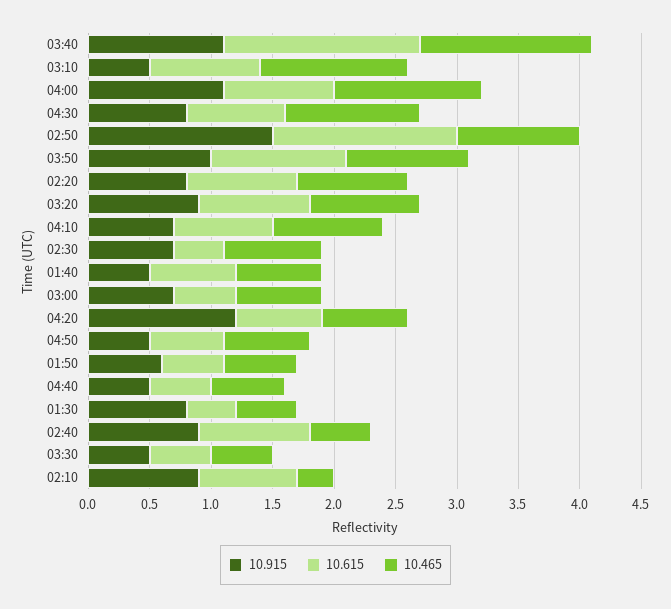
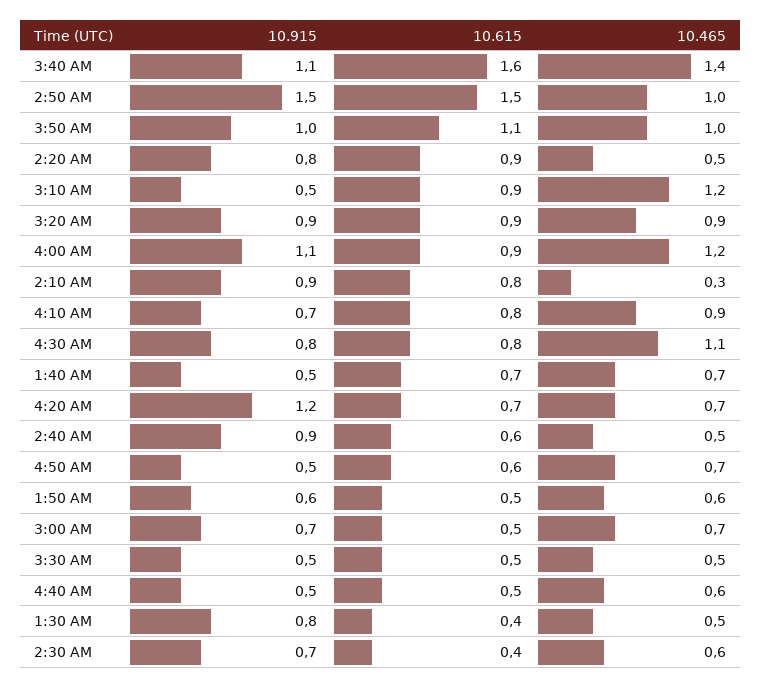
10.465, 02:20: 0.9 -> 0.5
10.465, 02:30: 0.8 -> 0.6
10.615, 02:40: 0.9 -> 0.6

